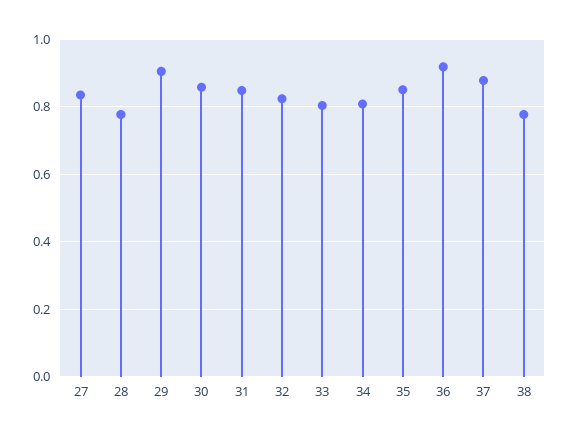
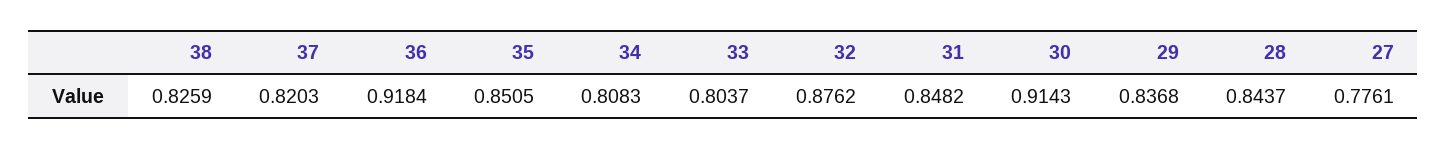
27: 0.84 -> 0.7761
28: 0.78 -> 0.8437
29: 0.9 -> 0.8368
30: 0.86 -> 0.9143
32: 0.82 -> 0.8762
37: 0.88 -> 0.8203
38: 0.78 -> 0.8259

